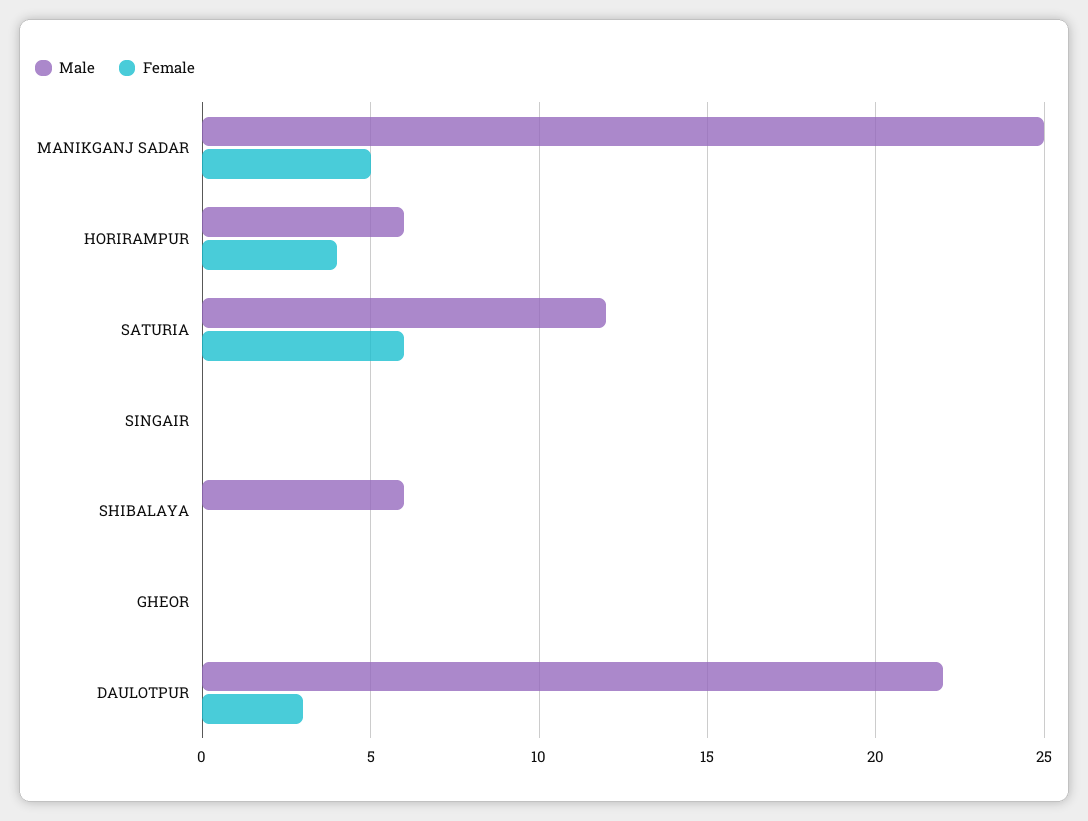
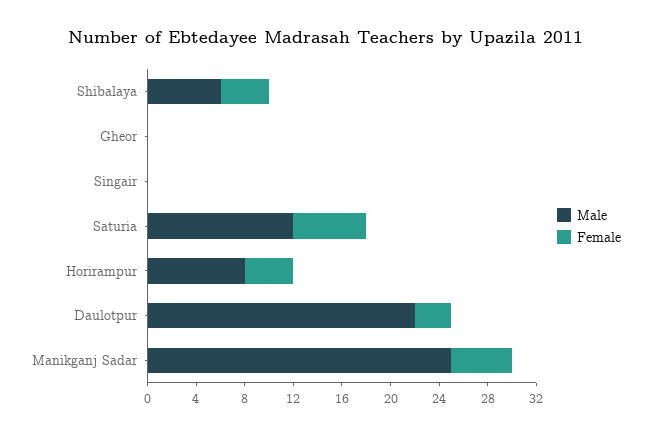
Male, HORIRAMPUR: 6 -> 8
Female, SHIBALAYA: 0 -> 4

